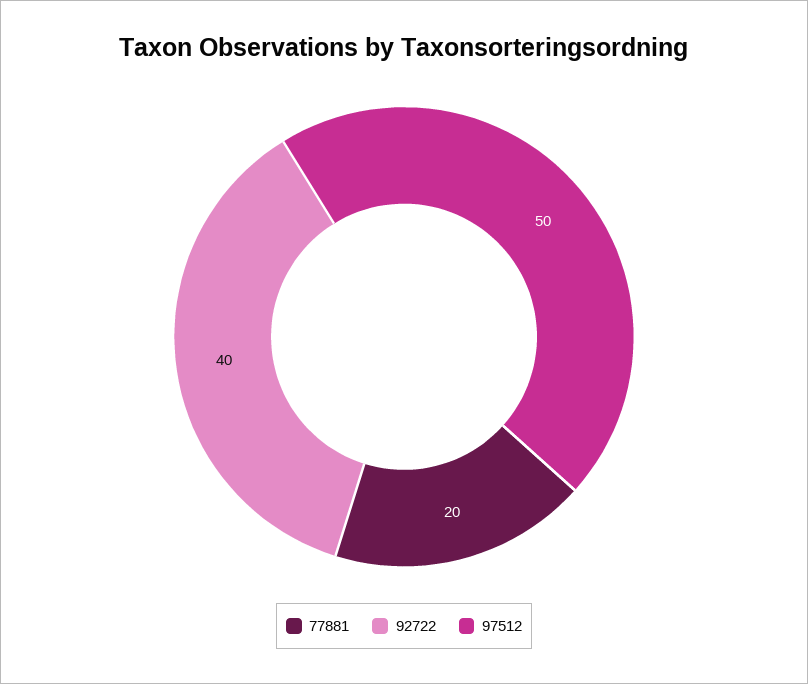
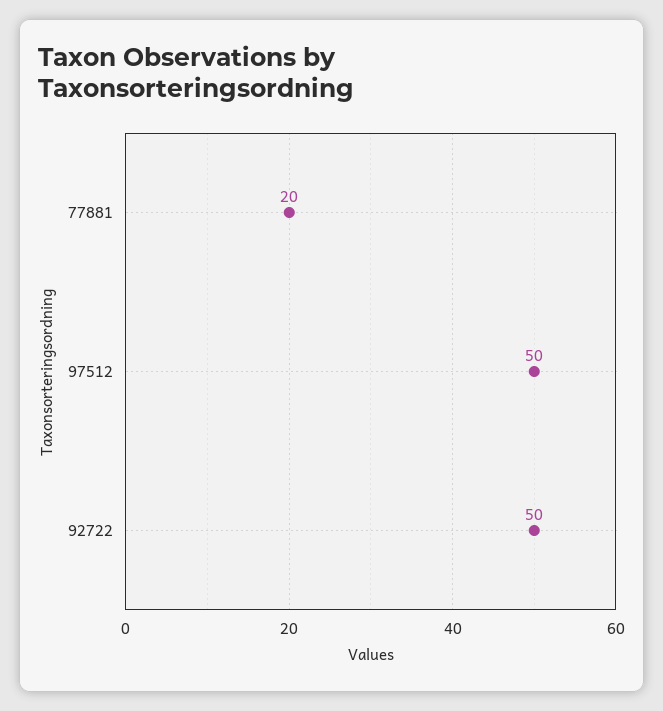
92722: 40 -> 50

